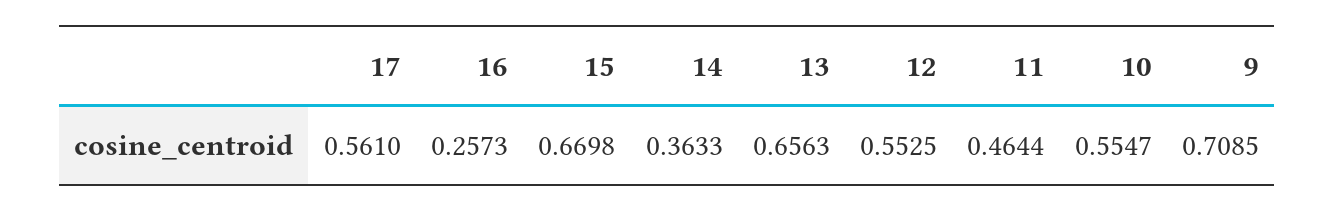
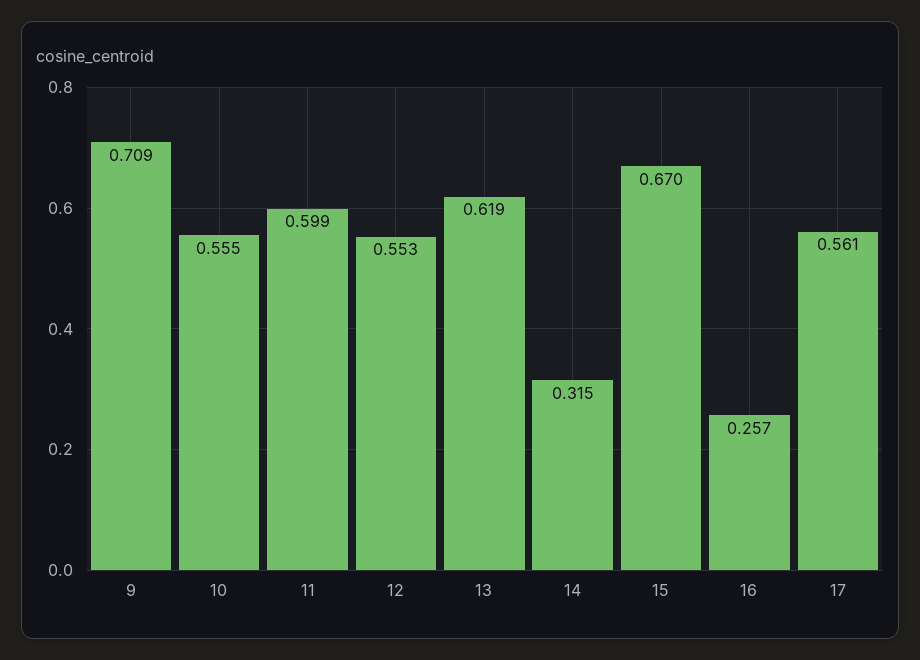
14: 0.3633 -> 0.315
13: 0.6563 -> 0.619
11: 0.4644 -> 0.599

